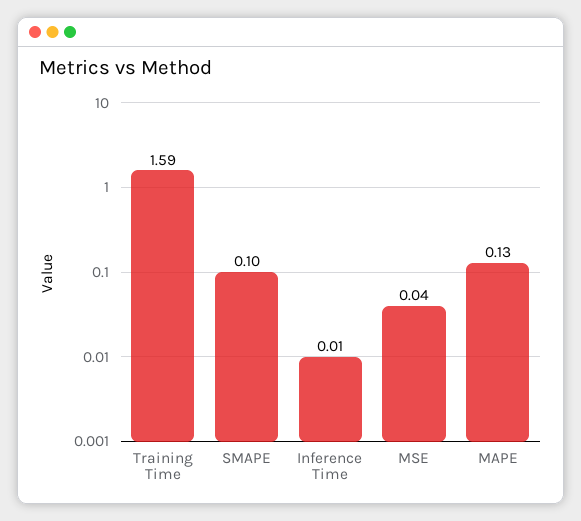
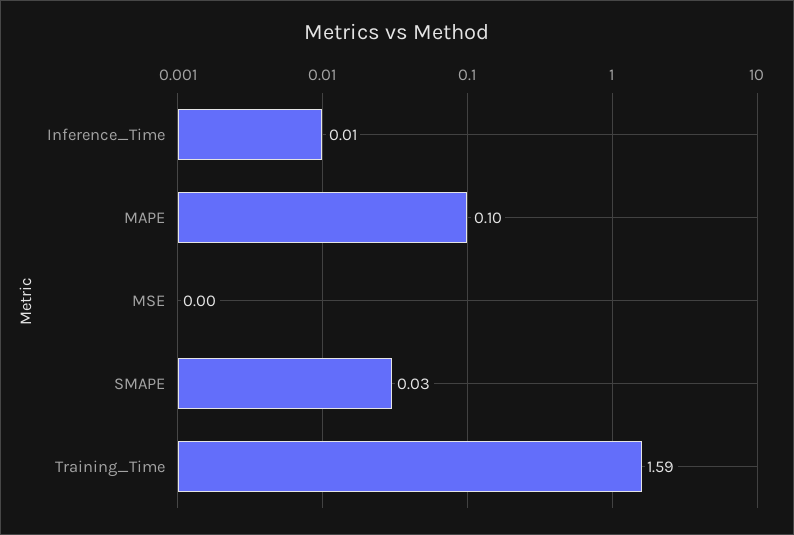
SMAPE: 0.1 -> 0.03
MSE: 0.04 -> 0
MAPE: 0.13 -> 0.1

